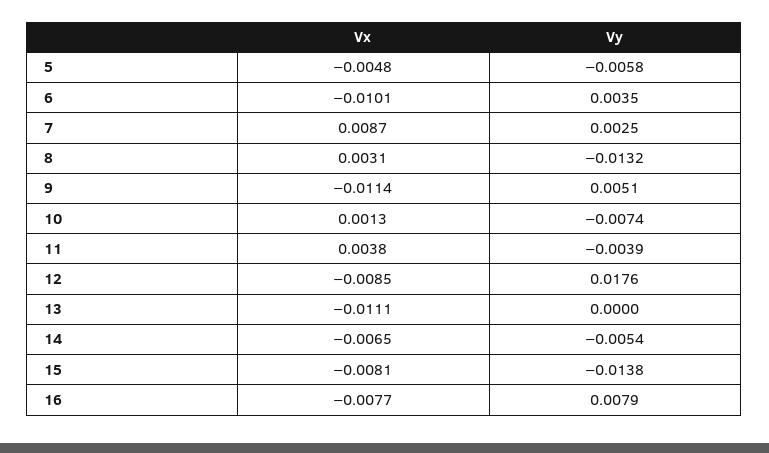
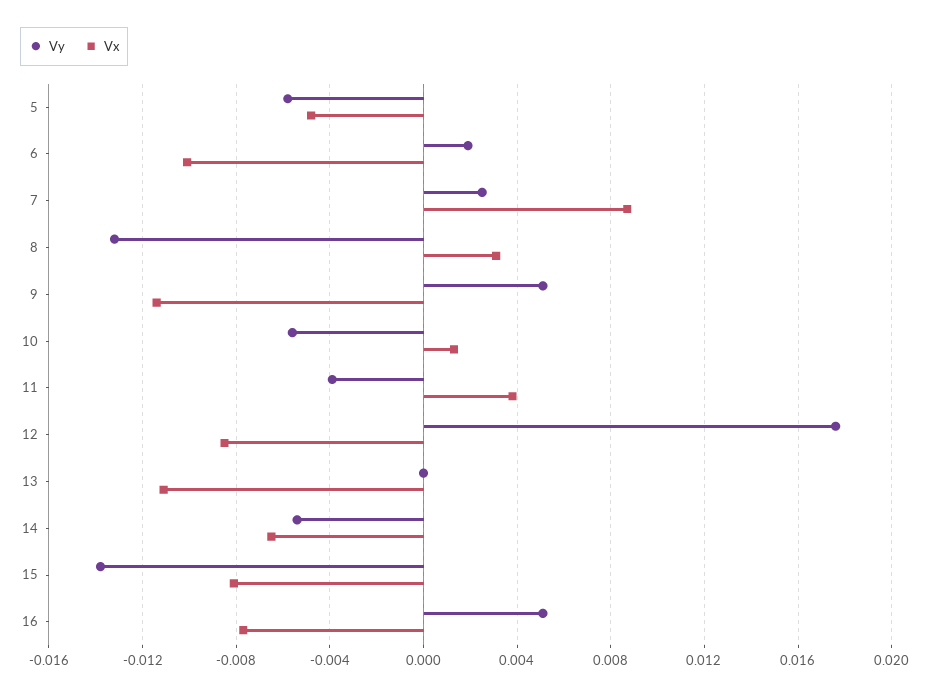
Vy, 6: 0.0035 -> 0.002
Vy, 10: -0.0074 -> -0.0055
Vy, 16: 0.0079 -> 0.005

